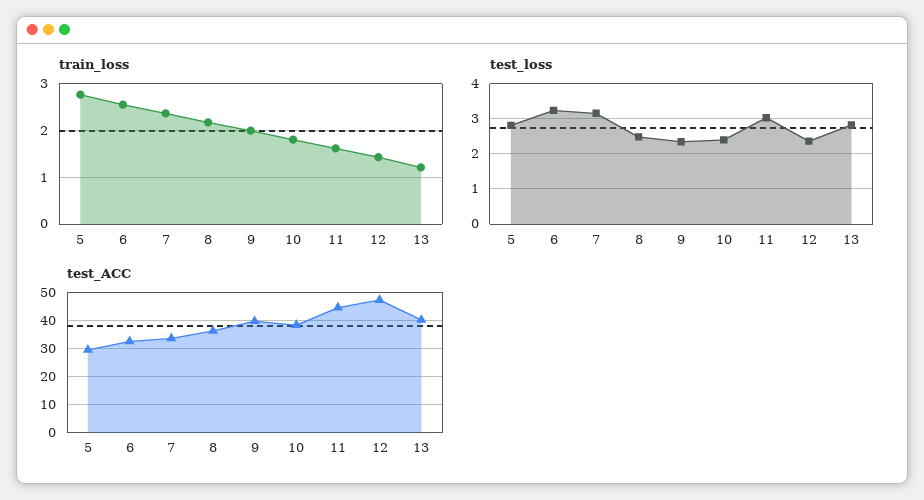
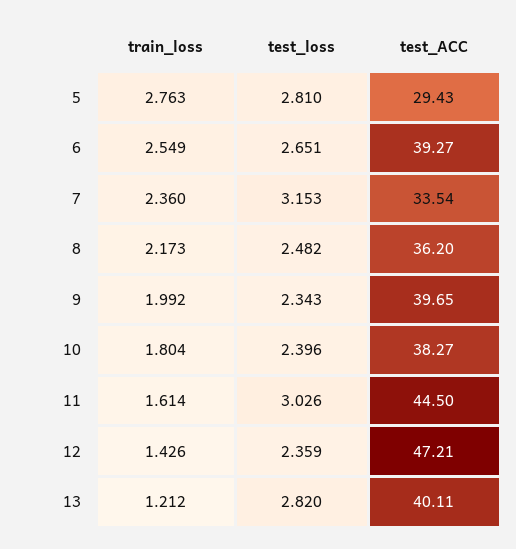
test_loss, 6: 3.2 -> 2.651
test_ACC, 6: 32.5 -> 39.27

